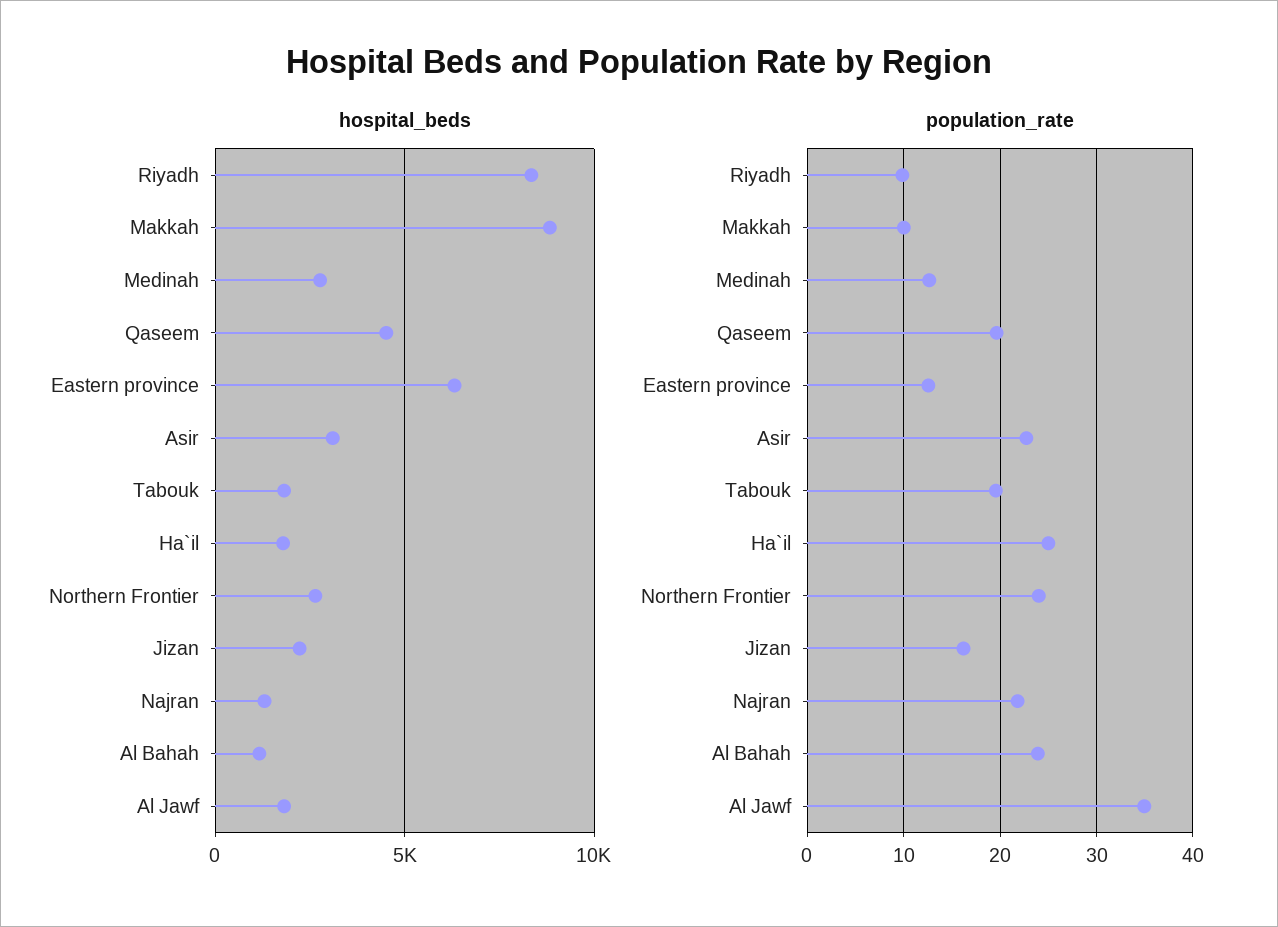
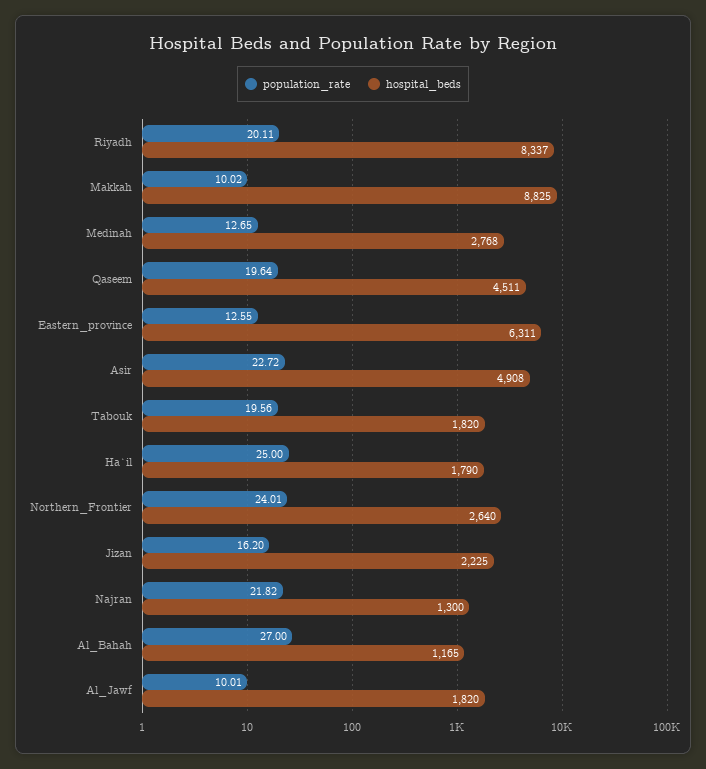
hospital_beds, Asir: 3000 -> 4908
population_rate, Riyadh: 10 -> 20.11
population_rate, Al Bahah: 24 -> 27
population_rate, Al Jawf: 35 -> 10.01

